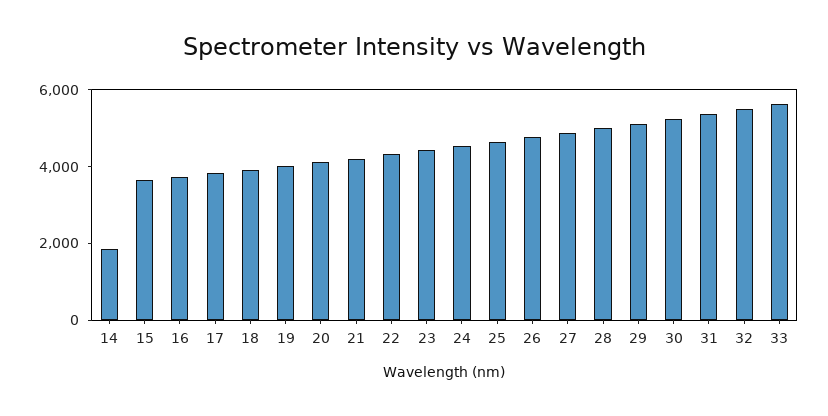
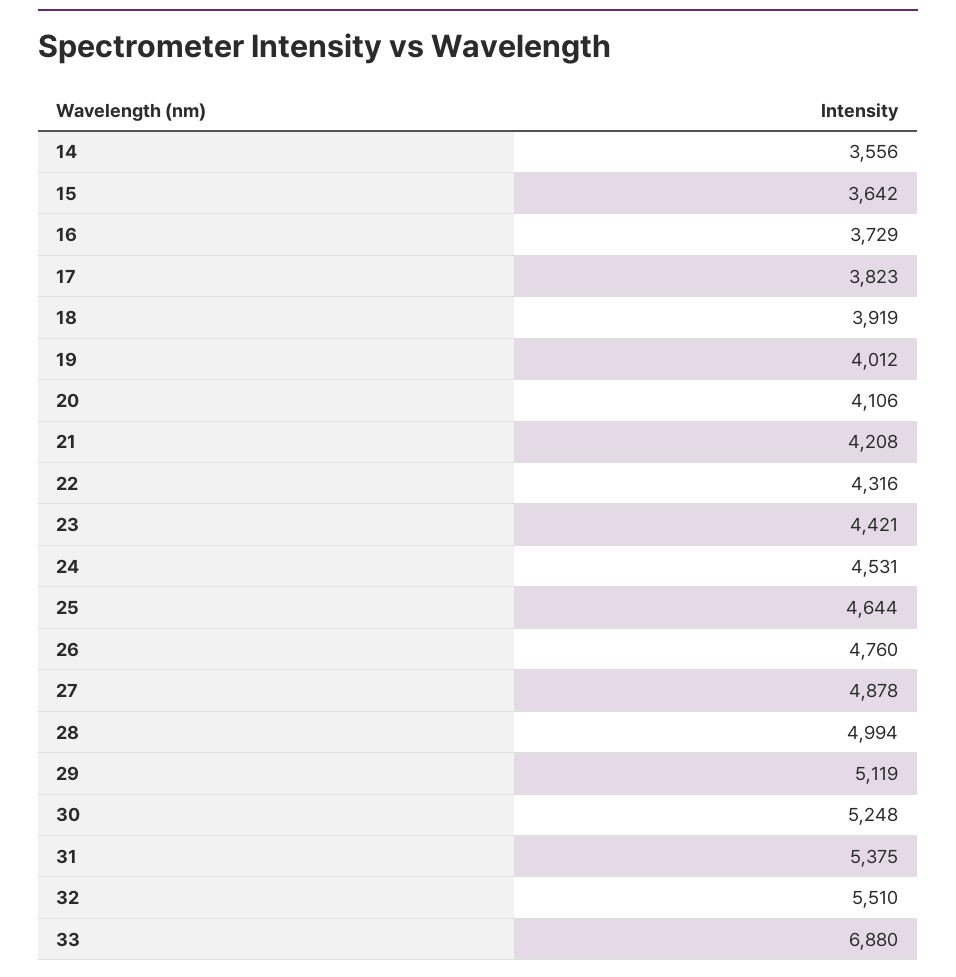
14: 2000 -> 3556
33: 5500 -> 6880

